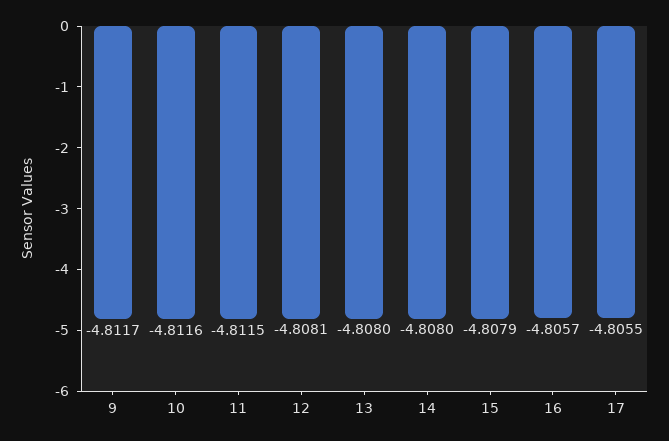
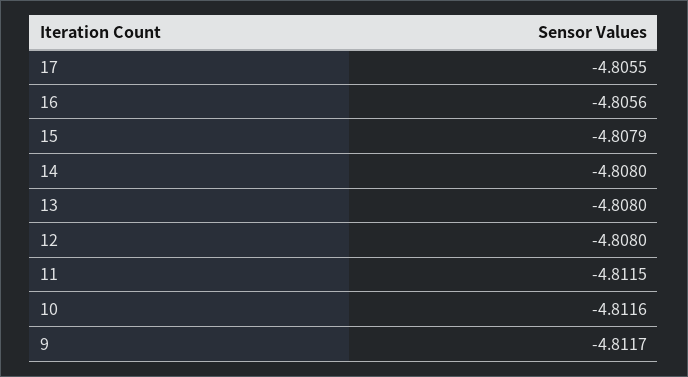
12: -4.8081 -> -4.808
16: -4.8057 -> -4.8056

